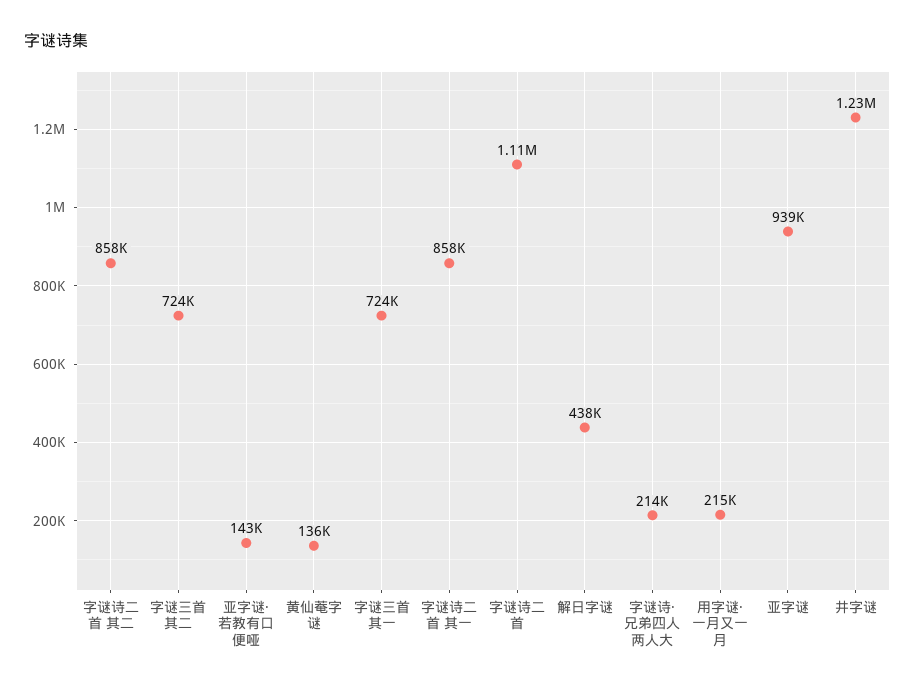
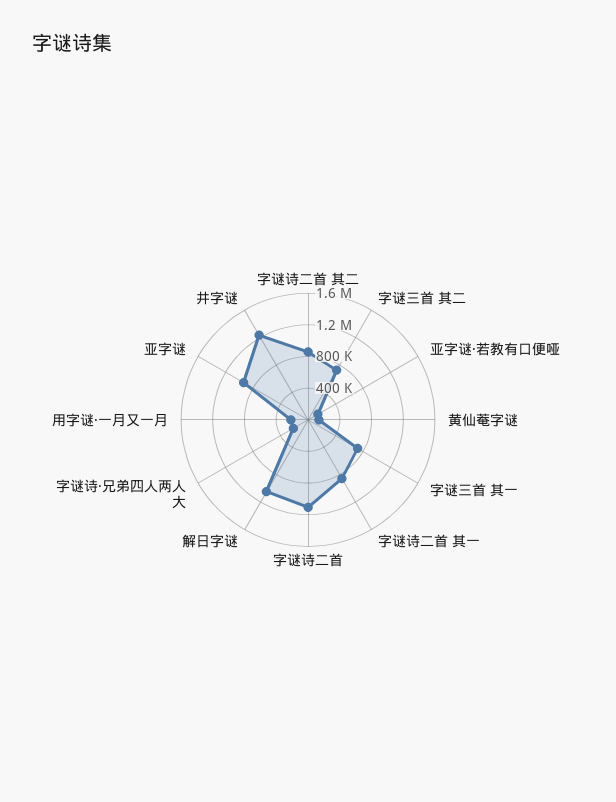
解日字谜: 438000 -> 1000000

